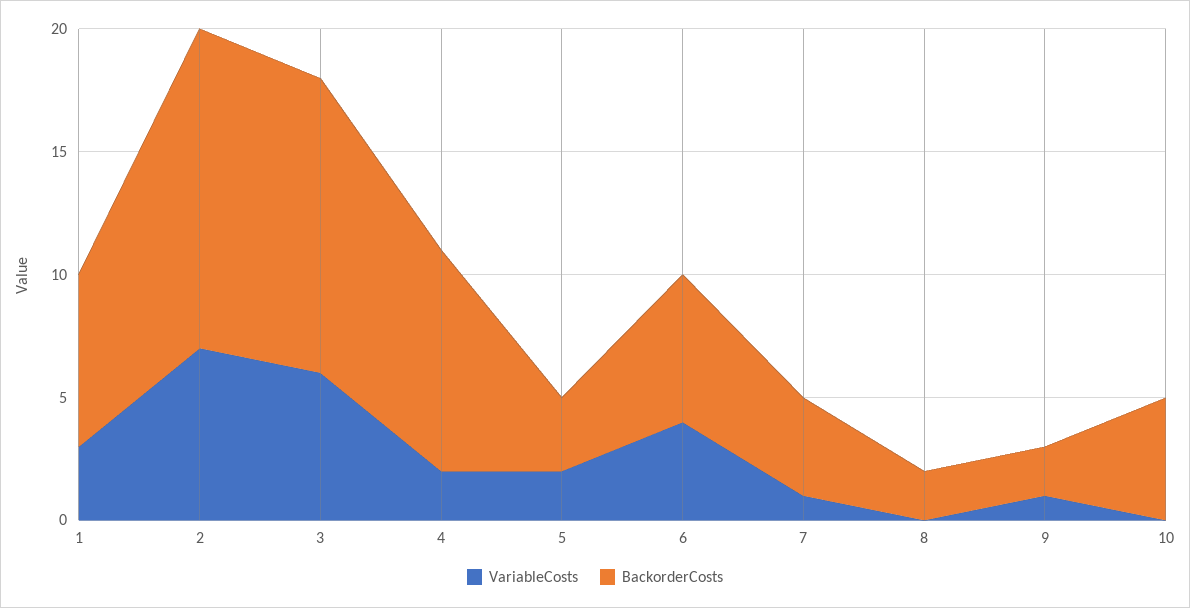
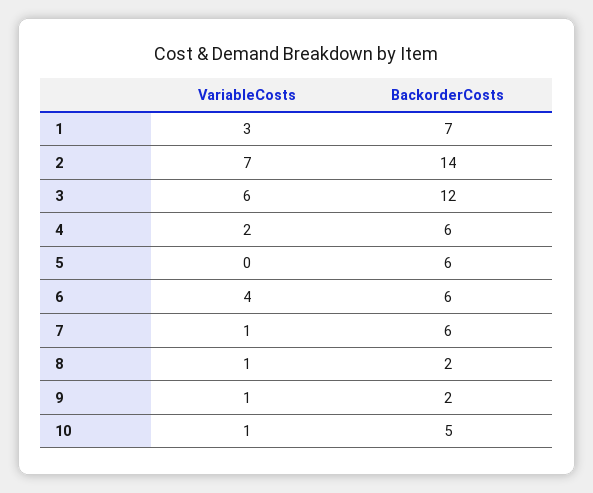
BackorderCosts, 2: 13 -> 14
BackorderCosts, 4: 9 -> 6
VariableCosts, 5: 2 -> 0
BackorderCosts, 5: 3 -> 6
BackorderCosts, 7: 4 -> 6
VariableCosts, 8: 0 -> 1
VariableCosts, 10: 0 -> 1

